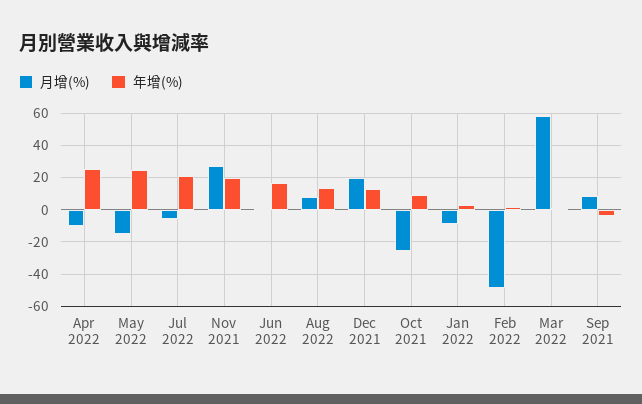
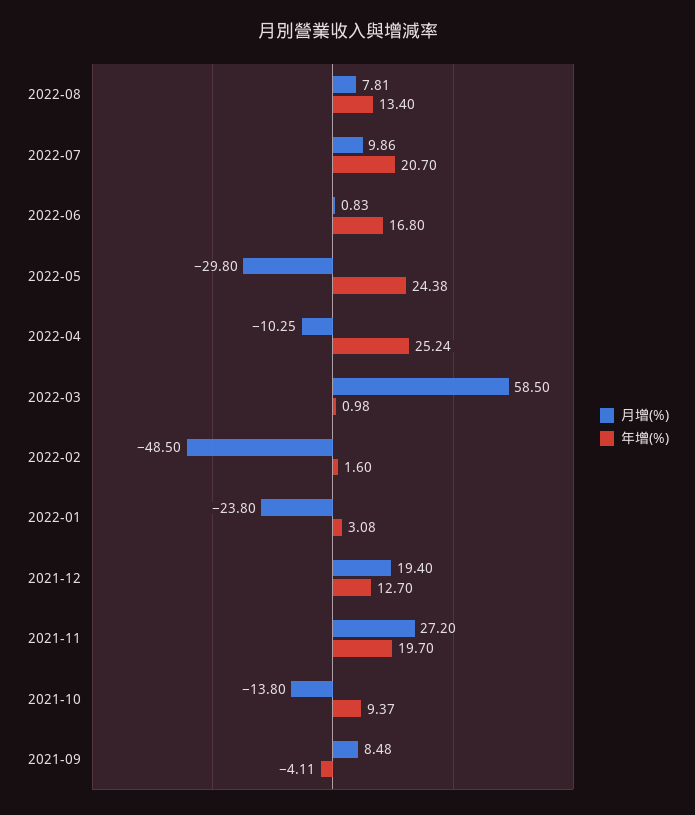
月增(%), May 2022: -15 -> -29.8
月增(%), Jul 2022: -5 -> 9.86
月增(%), Oct 2021: -25 -> -13.8
月增(%), Jan 2022: -10 -> -23.8

